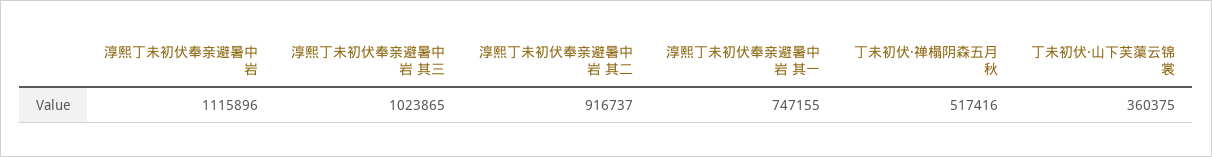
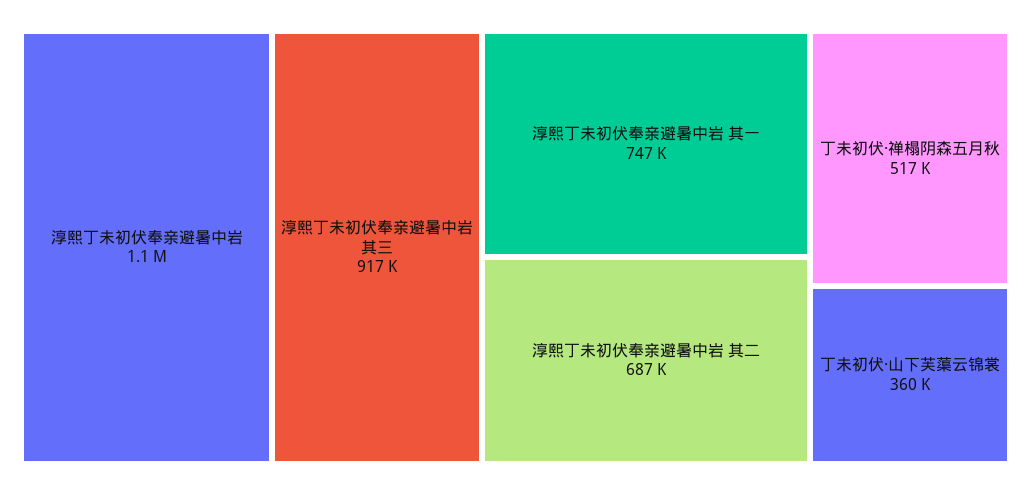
淳熙丁未初伏奉亲避暑中岩 其三: 1023865 -> 917000
淳熙丁未初伏奉亲避暑中岩 其二: 916737 -> 687000

